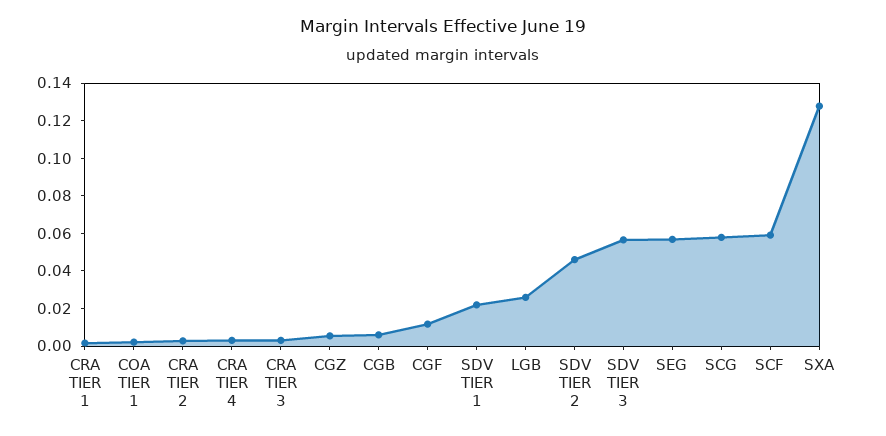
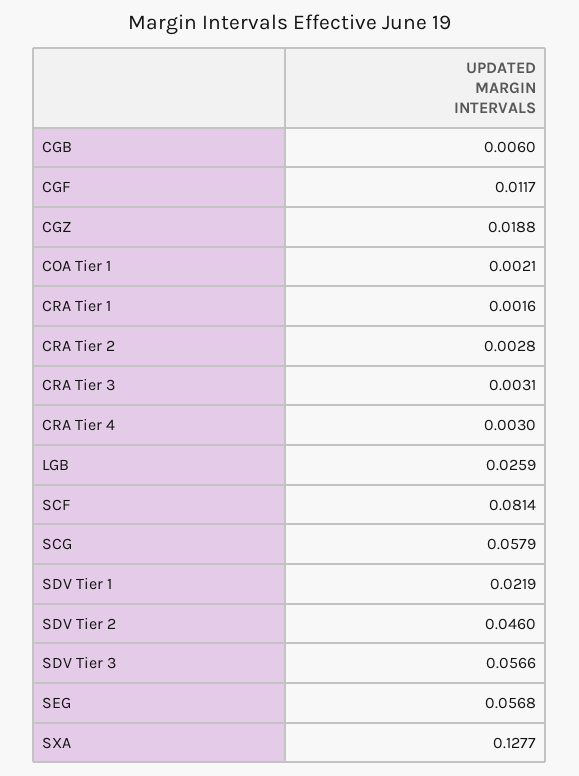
CGZ: 0.005 -> 0.0188
SCF: 0.06 -> 0.0814

